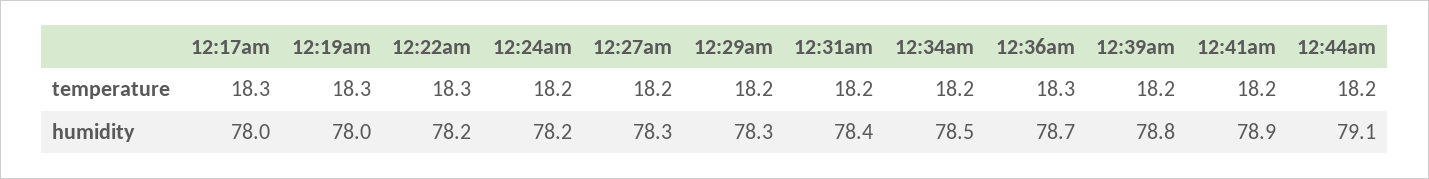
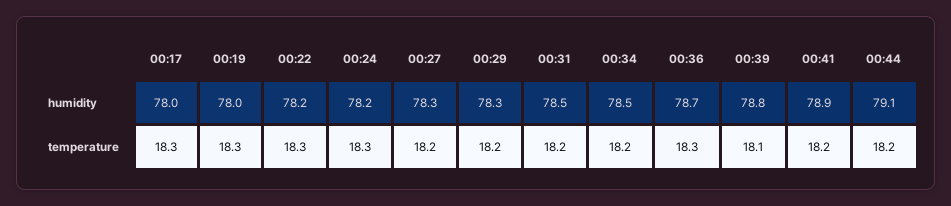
12:24am, temperature: 18.2 -> 18.3
12:39am, temperature: 18.2 -> 18.1
12:31am, humidity: 78.4 -> 78.5

